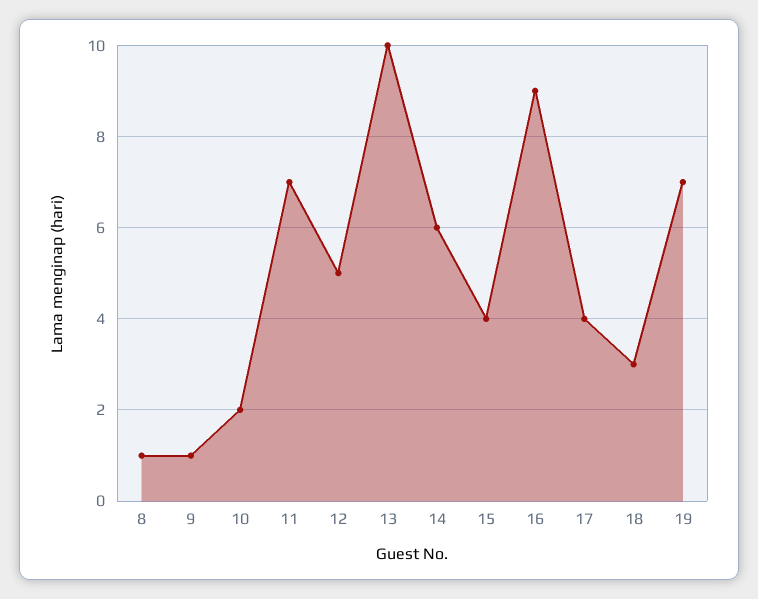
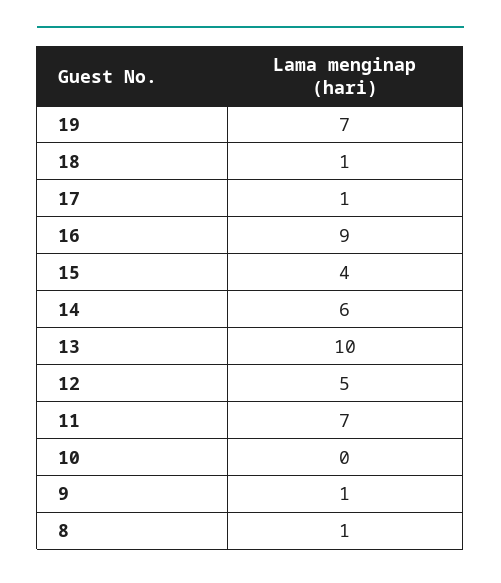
10: 2 -> 0
17: 4 -> 1
18: 3 -> 1

